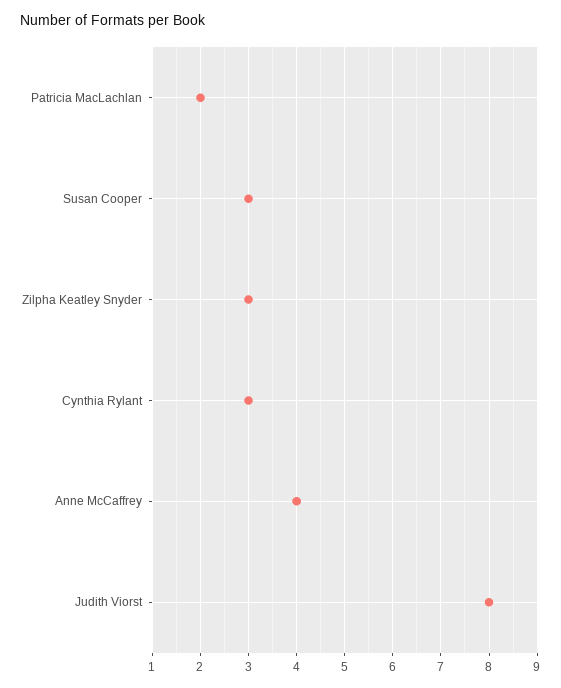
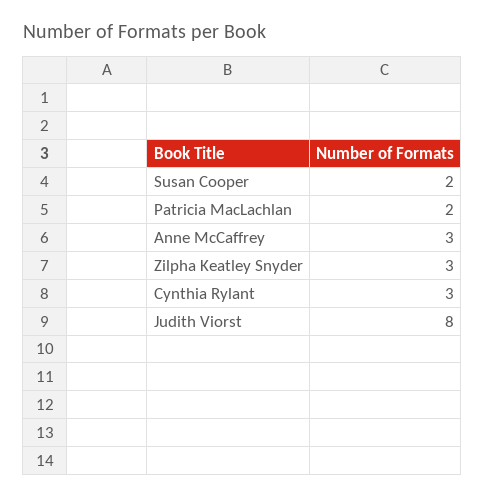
Susan Cooper: 3 -> 2
Anne McCaffrey: 4 -> 3

